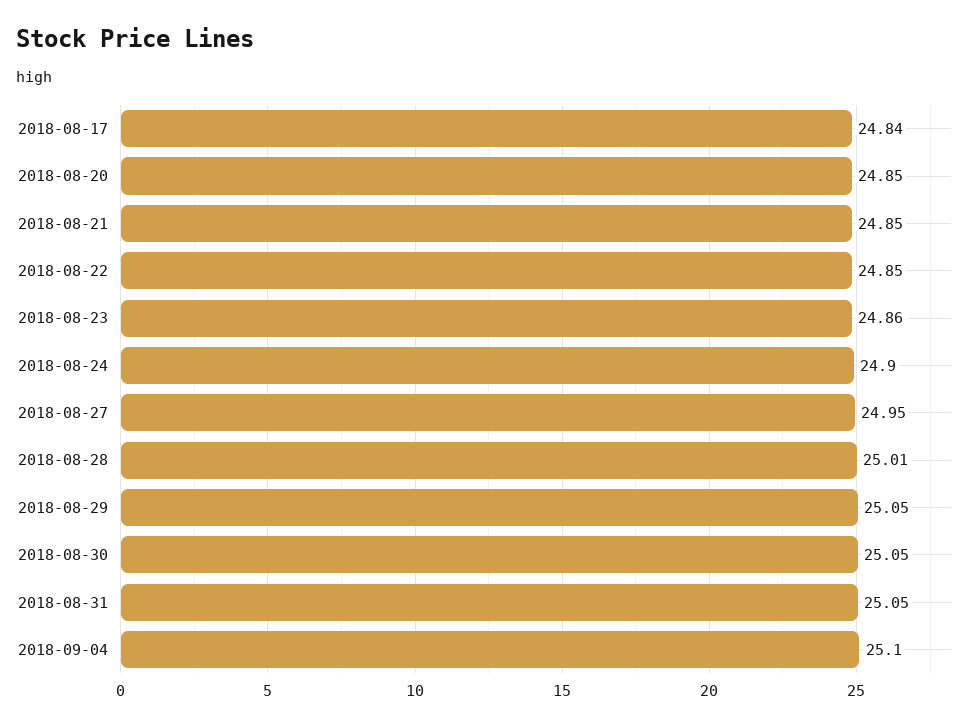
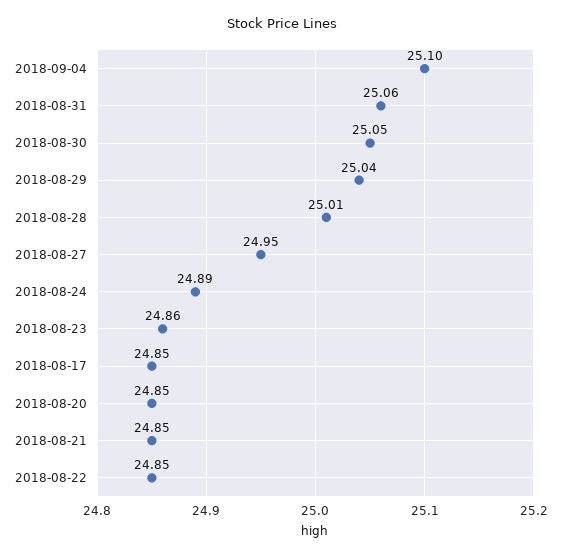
2018-08-17: 24.84 -> 24.85
2018-08-24: 24.9 -> 24.89
2018-08-29: 25.05 -> 25.04
2018-08-31: 25.05 -> 25.06

